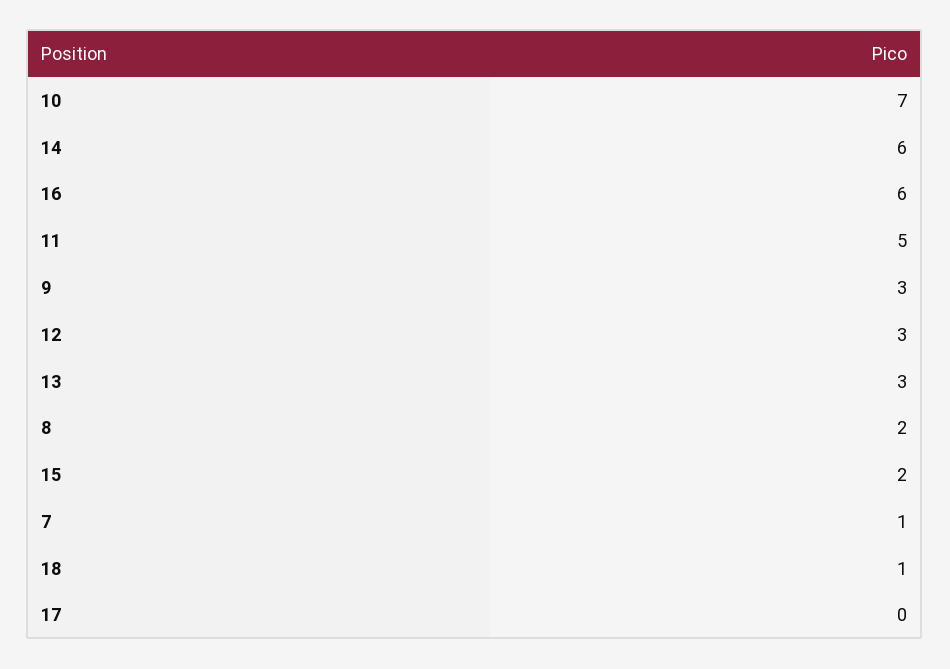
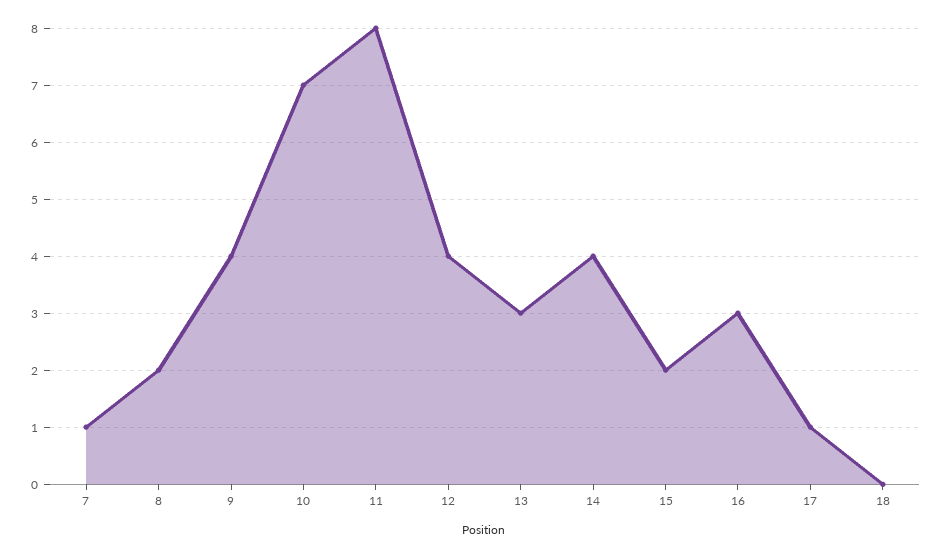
14: 6 -> 4
16: 6 -> 3
11: 5 -> 8
9: 3 -> 4
12: 3 -> 4
18: 1 -> 0
17: 0 -> 1

